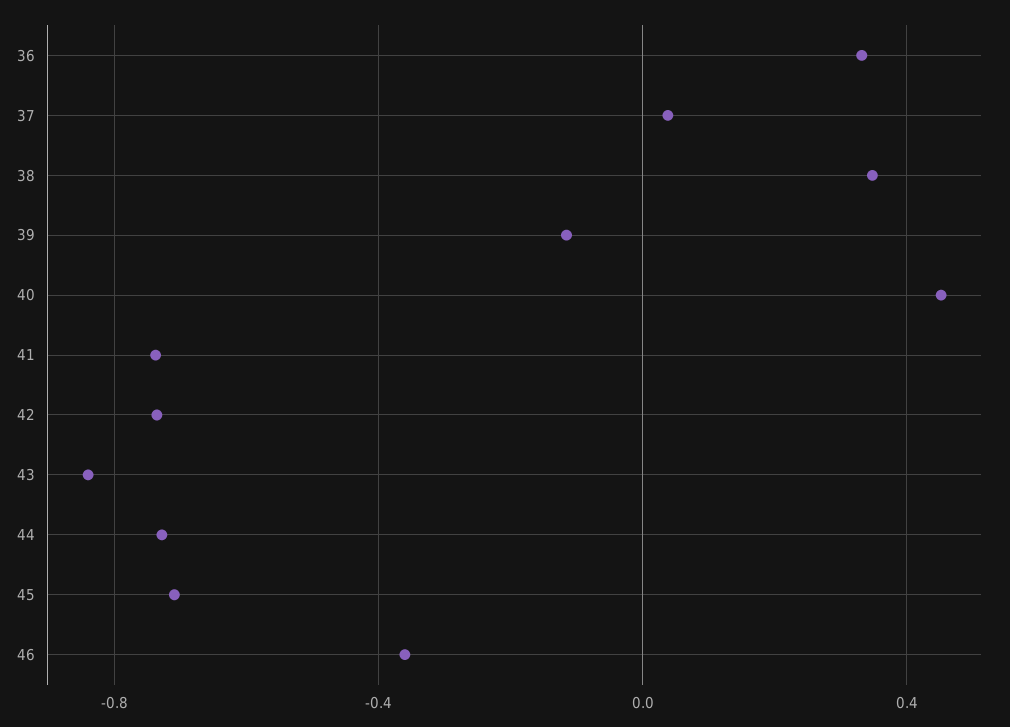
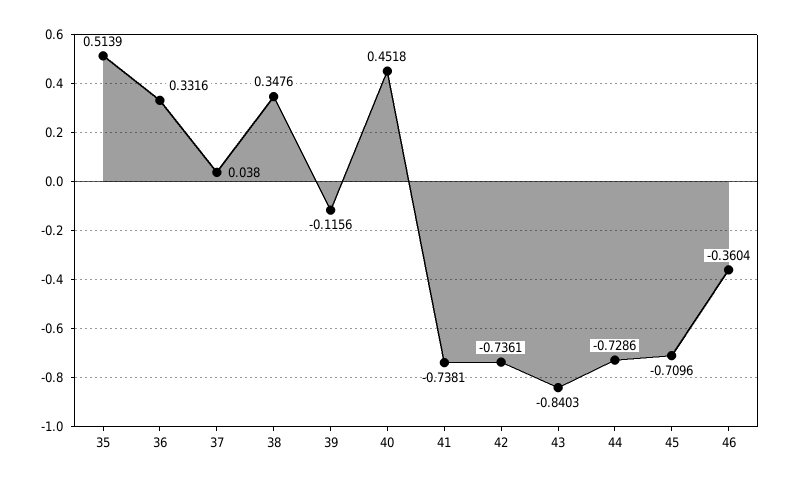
35: none -> 0.5139

